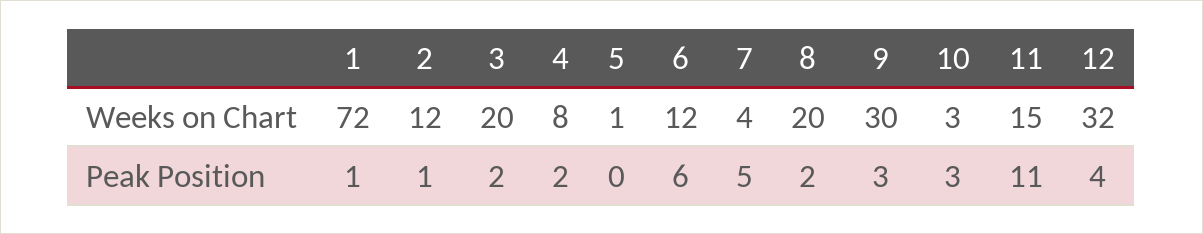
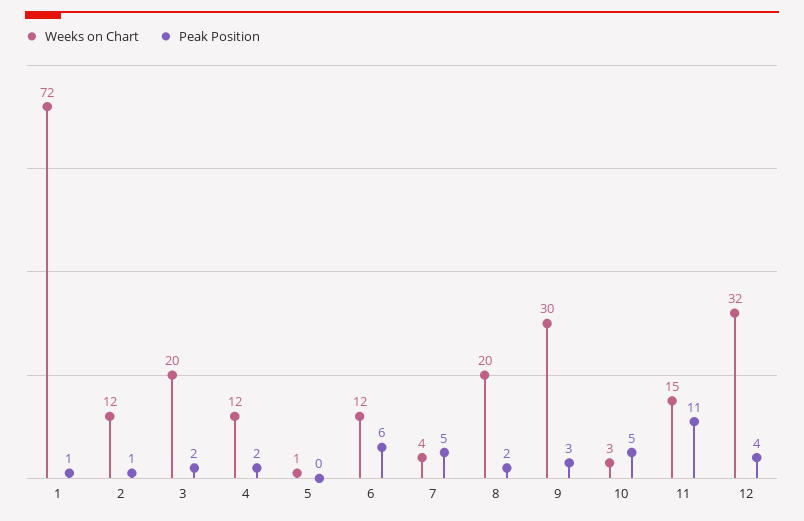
Weeks on Chart, 4: 8 -> 12
Peak Position, 10: 3 -> 5

